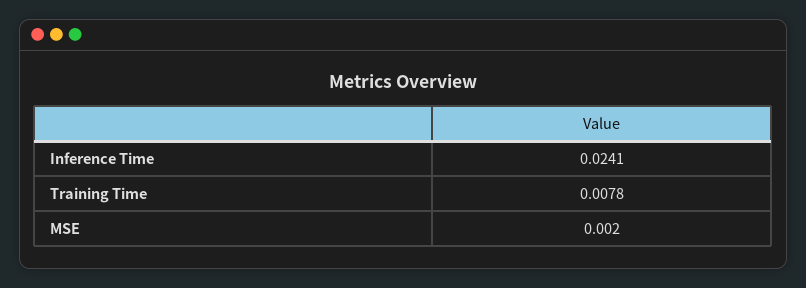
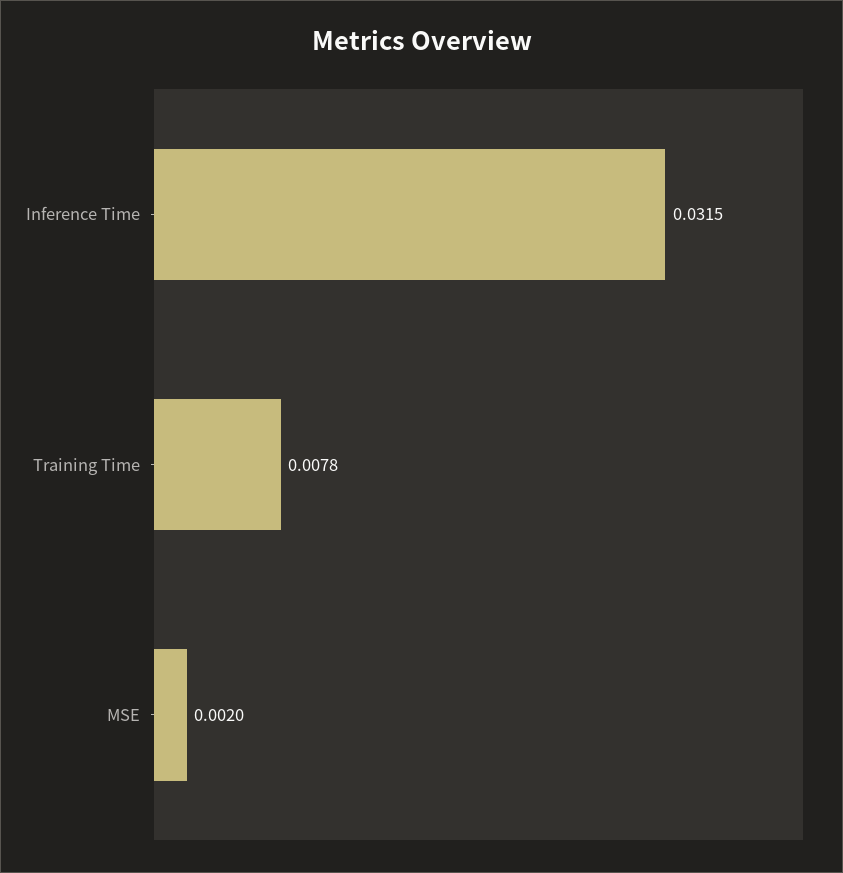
Inference Time: 0.0241 -> 0.0315

